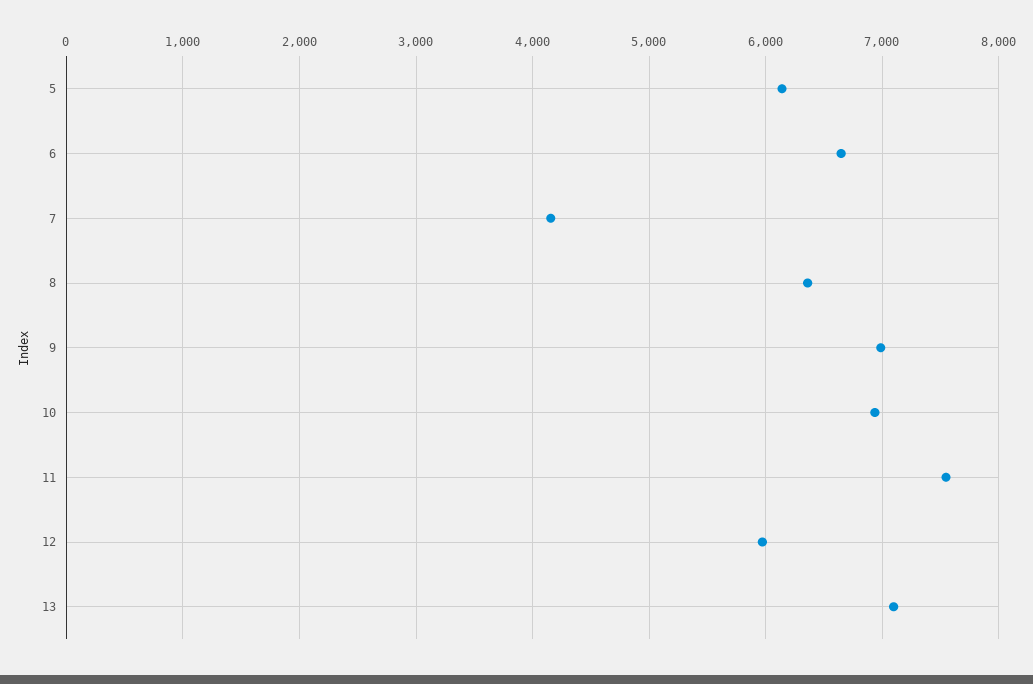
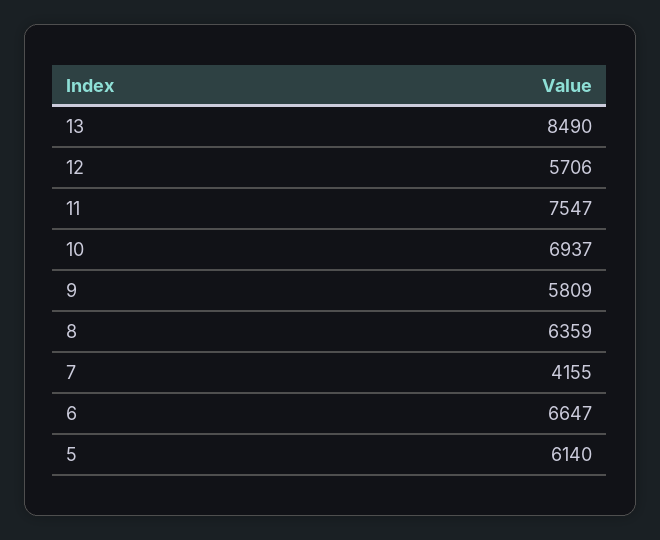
9: 7000 -> 5809
12: 6000 -> 5706
13: 7100 -> 8490

